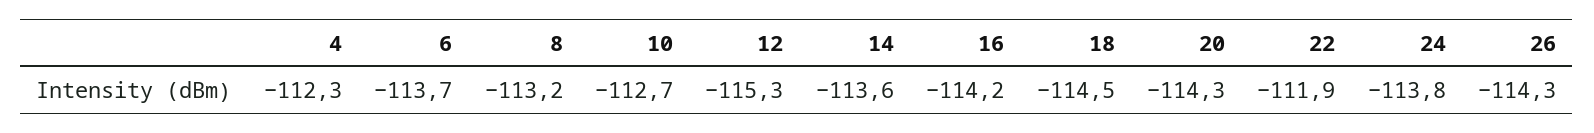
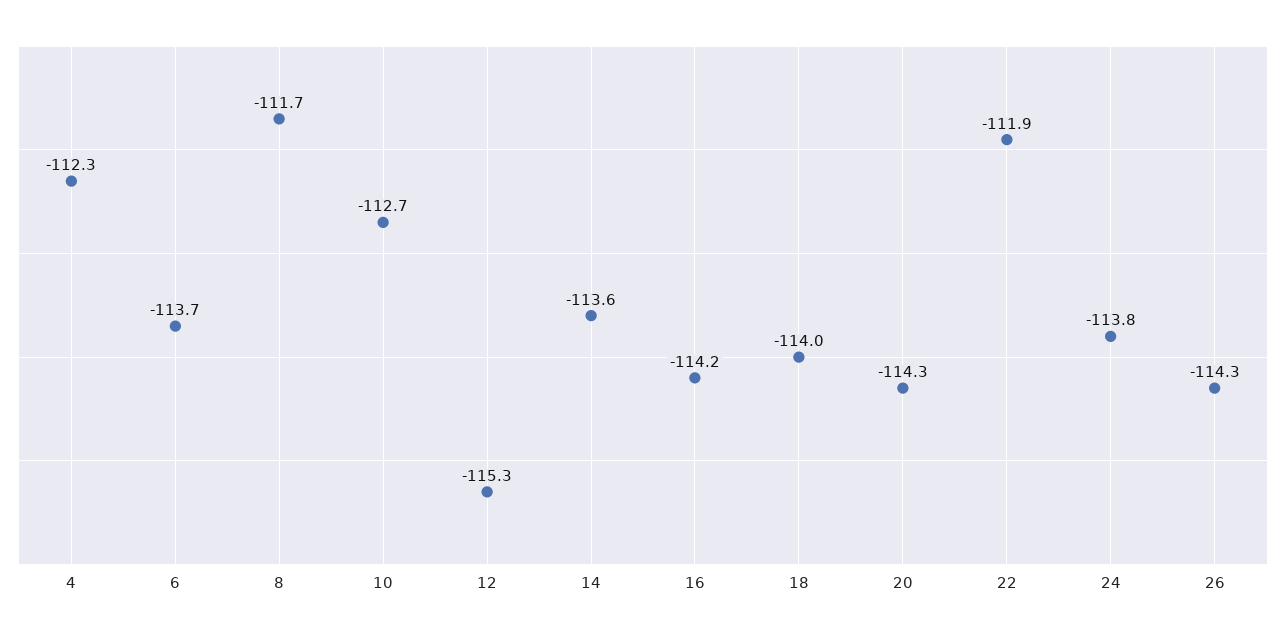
8: -113.2 -> -111.7
18: -114.5 -> -114

